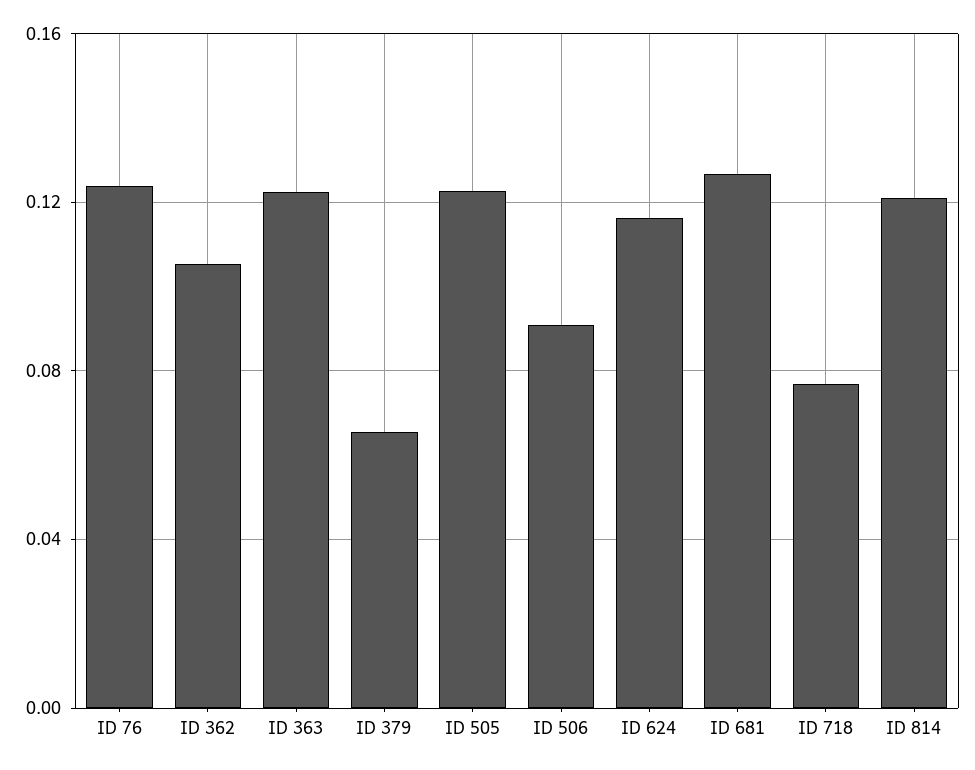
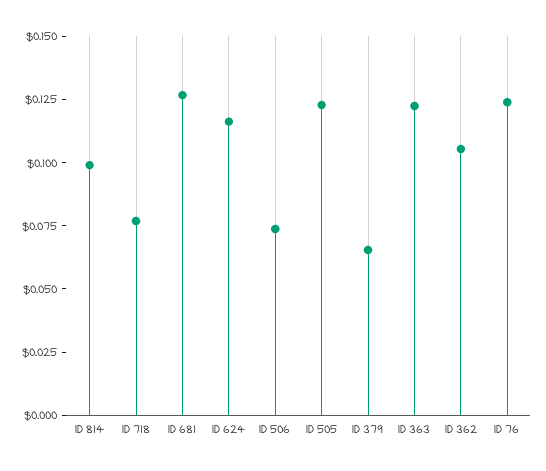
ID 506: 0.09 -> 0.075
ID 814: 0.12 -> 0.1

